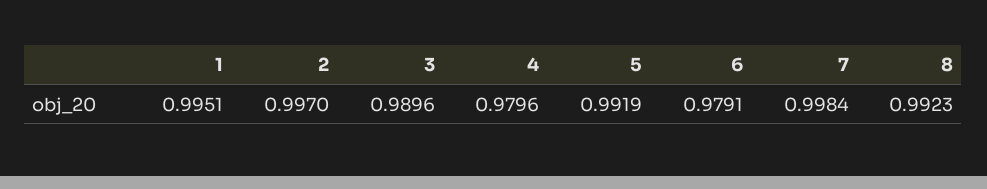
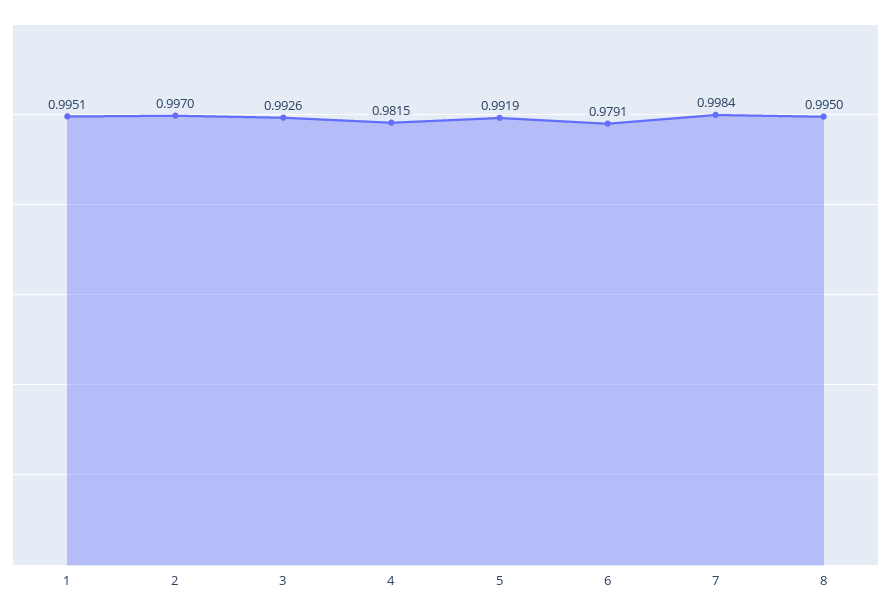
3: 0.9896 -> 0.9926
4: 0.9796 -> 0.9815
8: 0.9923 -> 0.995

